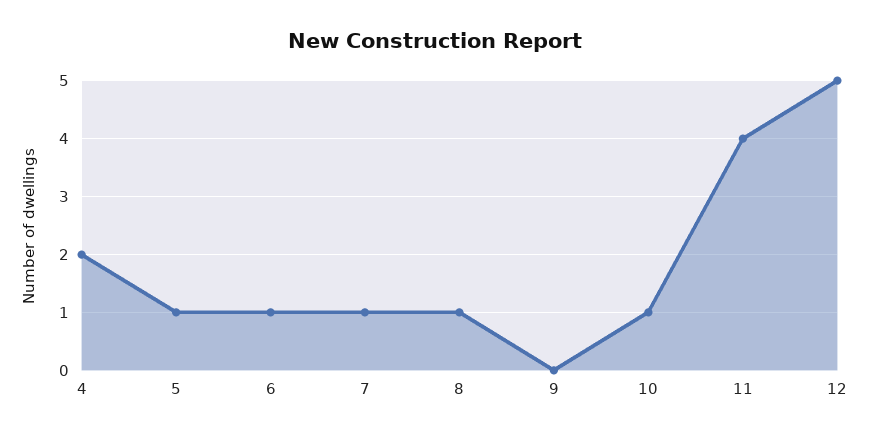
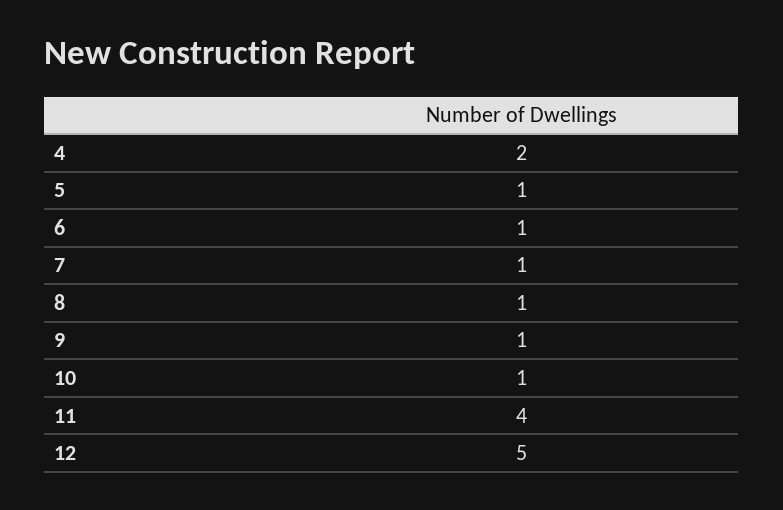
9: 0 -> 1

